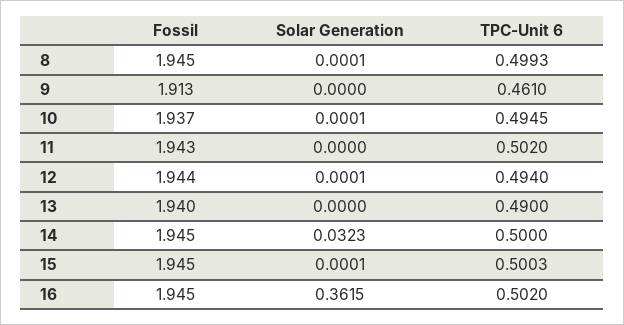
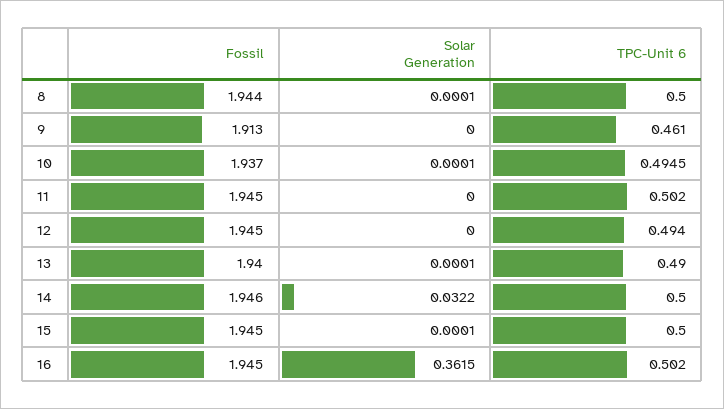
Fossil, 8: 1.945 -> 1.944
TPC-Unit 6, 8: 0.4993 -> 0.5
Fossil, 11: 1.943 -> 1.945
Fossil, 12: 1.944 -> 1.945
Solar Generation, 12: 0.0001 -> 0
Solar Generation, 13: 0 -> 0.0001
Fossil, 14: 1.945 -> 1.946
Solar Generation, 14: 0.0323 -> 0.0322
TPC-Unit 6, 15: 0.5003 -> 0.5

